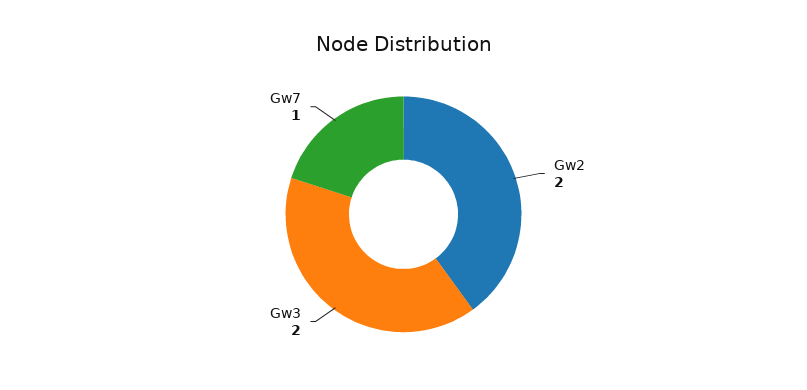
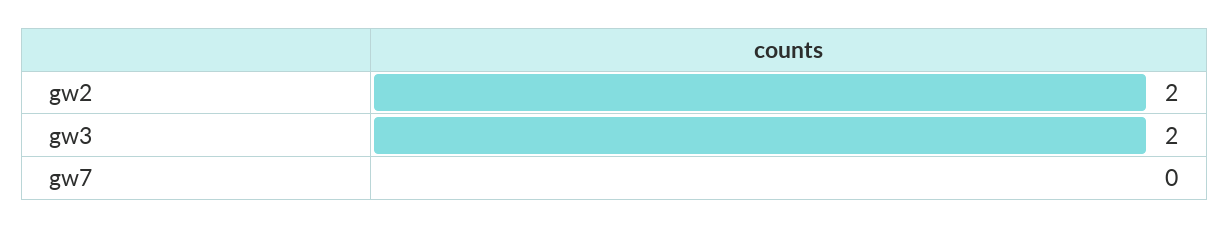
Gw7: 1 -> 0

